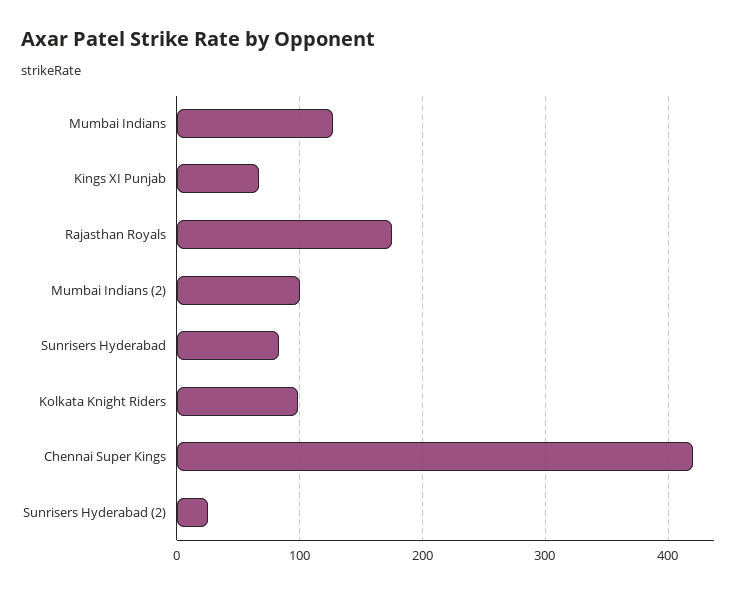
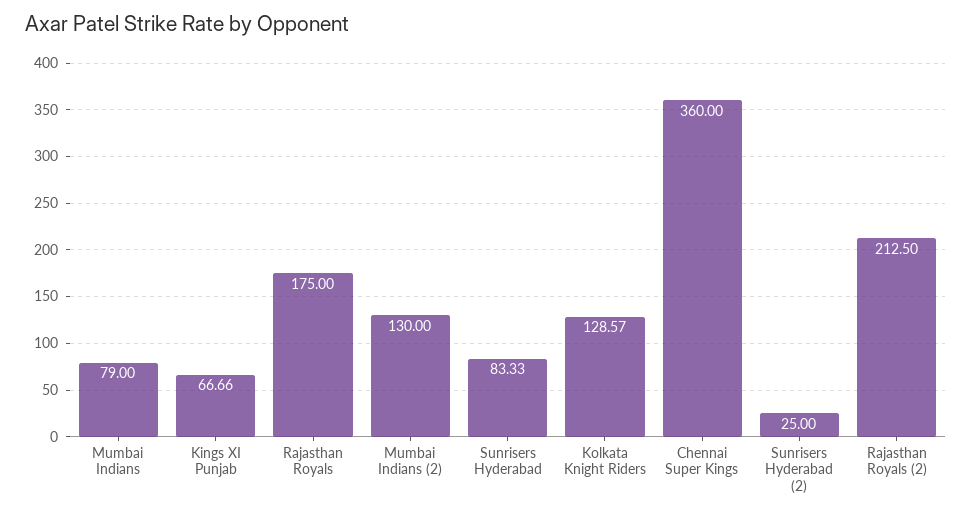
Mumbai Indians: 130 -> 79
Mumbai Indians (2): 100 -> 130
Kolkata Knight Riders: 100 -> 128.57
Chennai Super Kings: 420 -> 360
Rajasthan Royals (2): none -> 212.5

